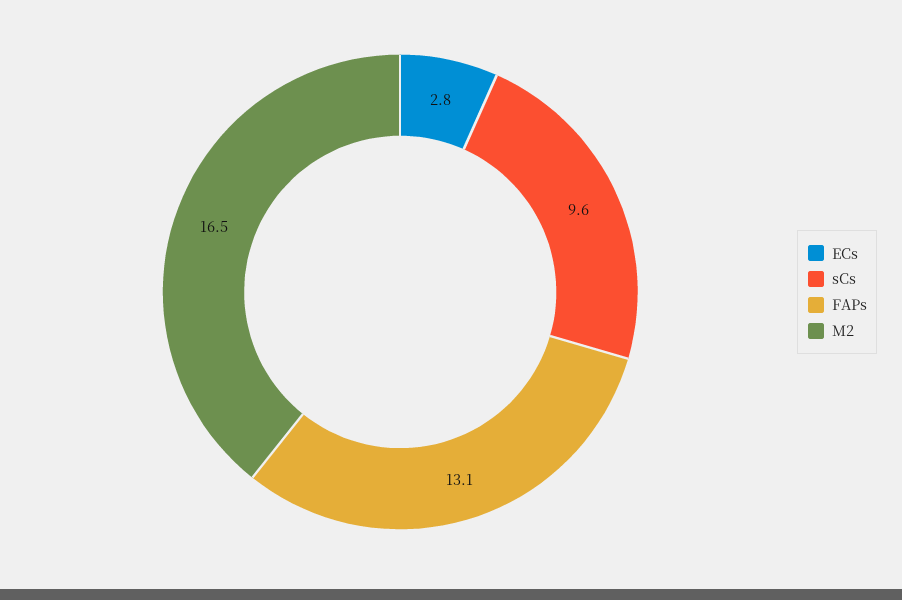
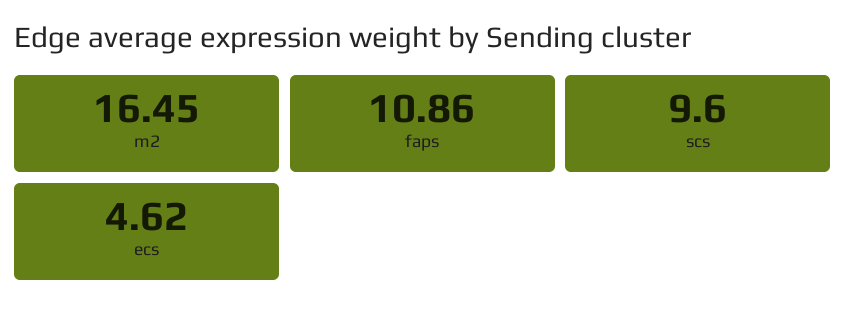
ECs: 2.8 -> 4.62
FAPs: 13.1 -> 10.86

